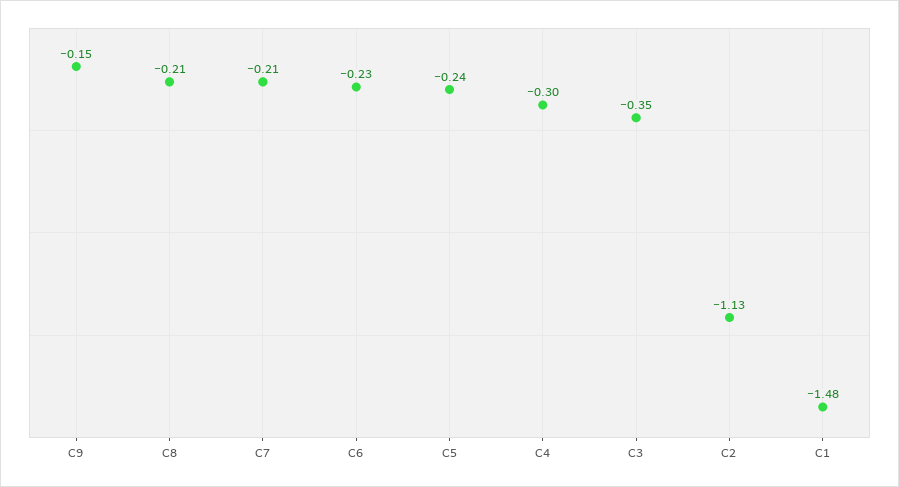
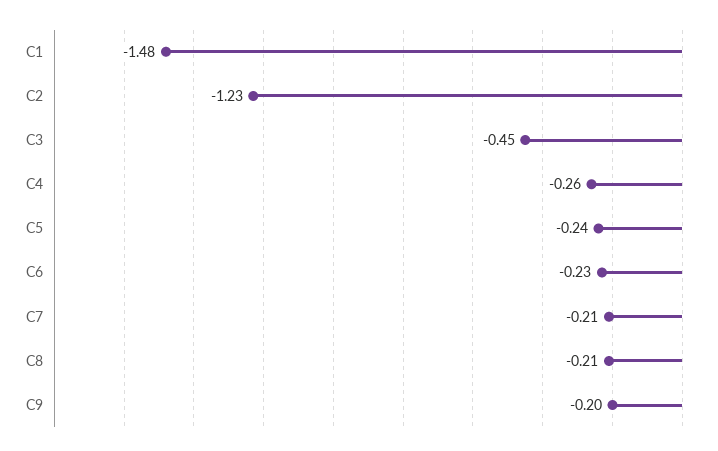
C9: -0.15 -> -0.2
C4: -0.3 -> -0.26
C3: -0.35 -> -0.45
C2: -1.13 -> -1.23

